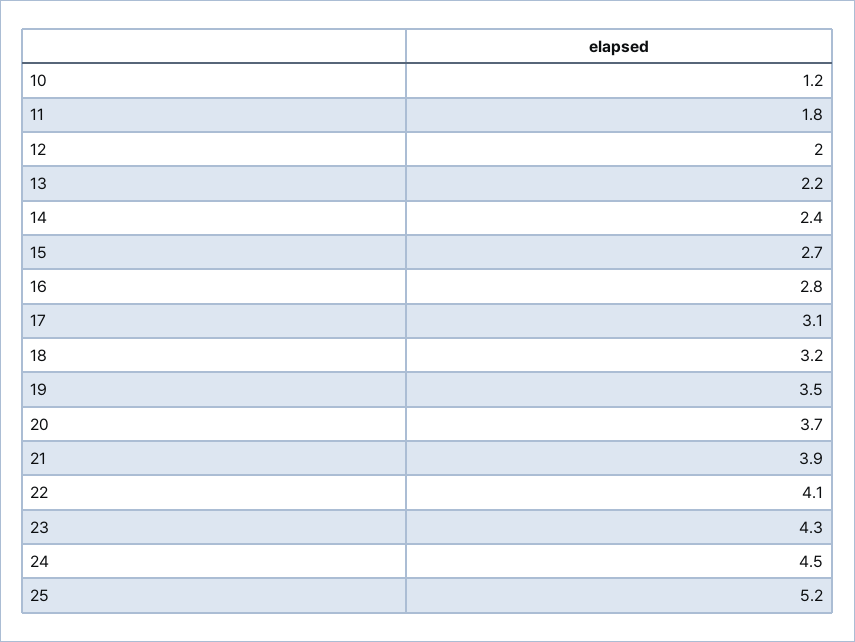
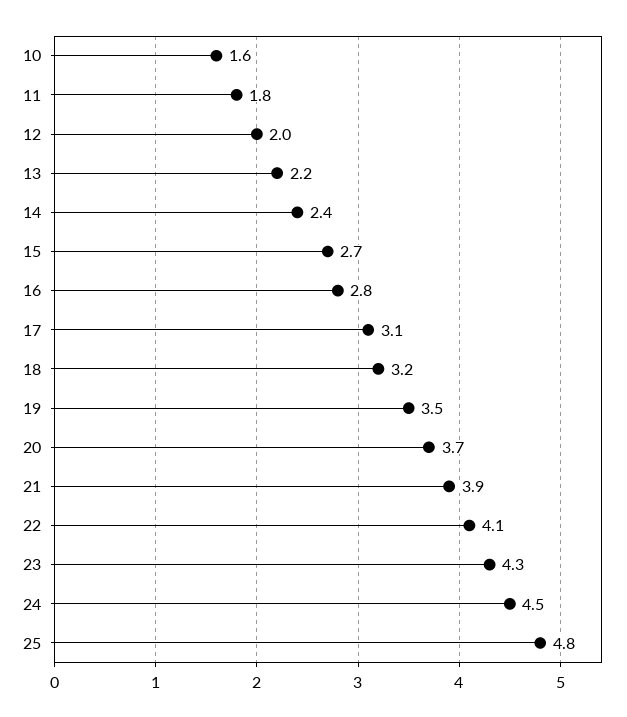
10: 1.2 -> 1.6
25: 5.2 -> 4.8

